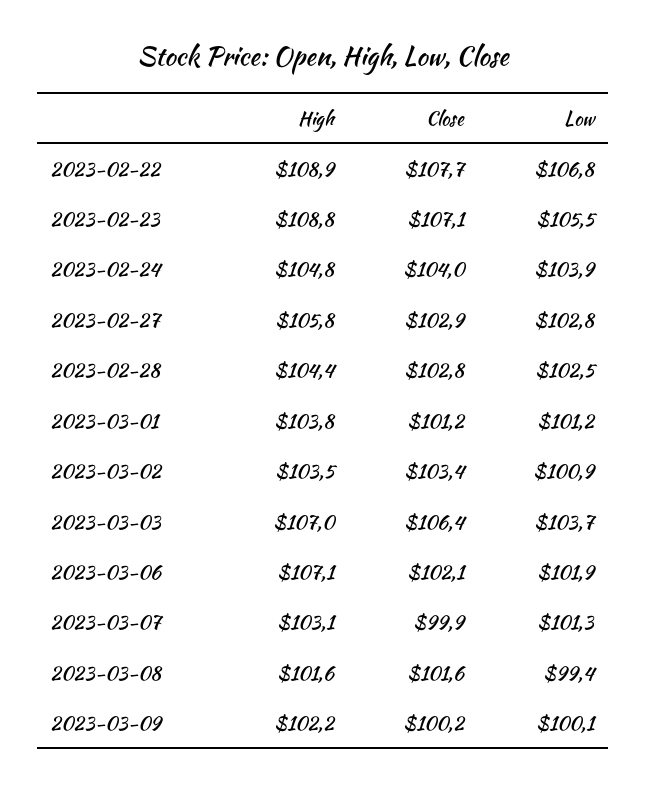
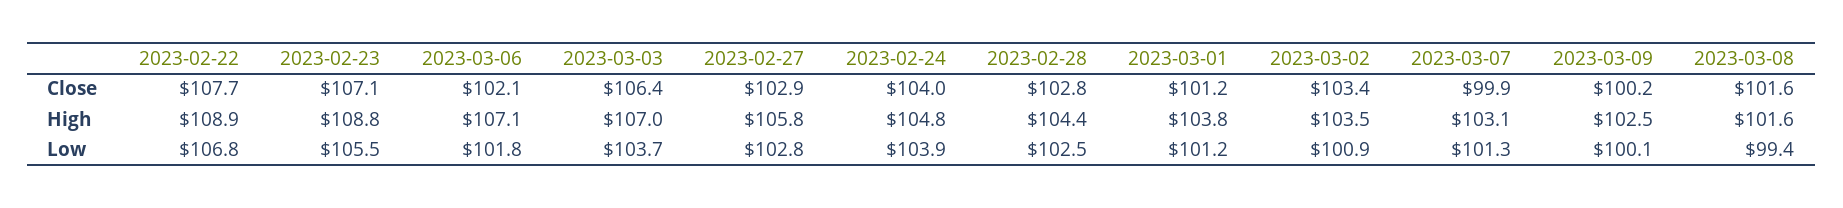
Low, 2023-03-06: 101.9 -> 101.8
High, 2023-03-09: 102.2 -> 102.5

